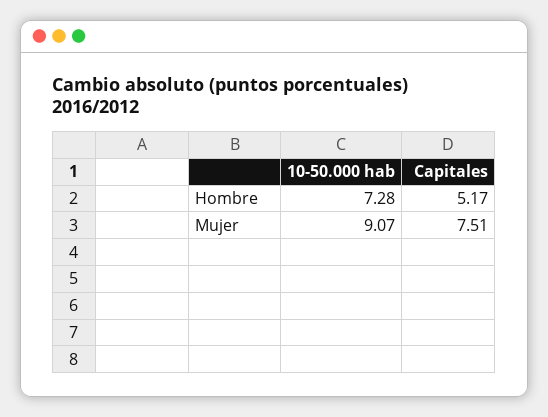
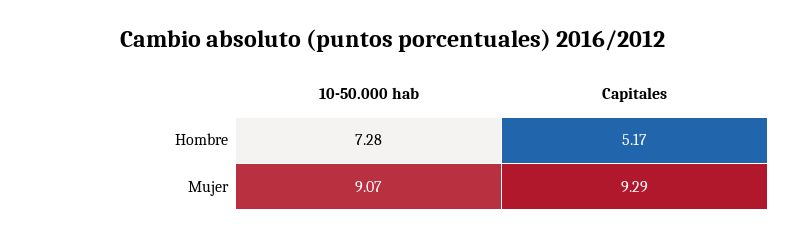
Capitales, Mujer: 7.51 -> 9.29

